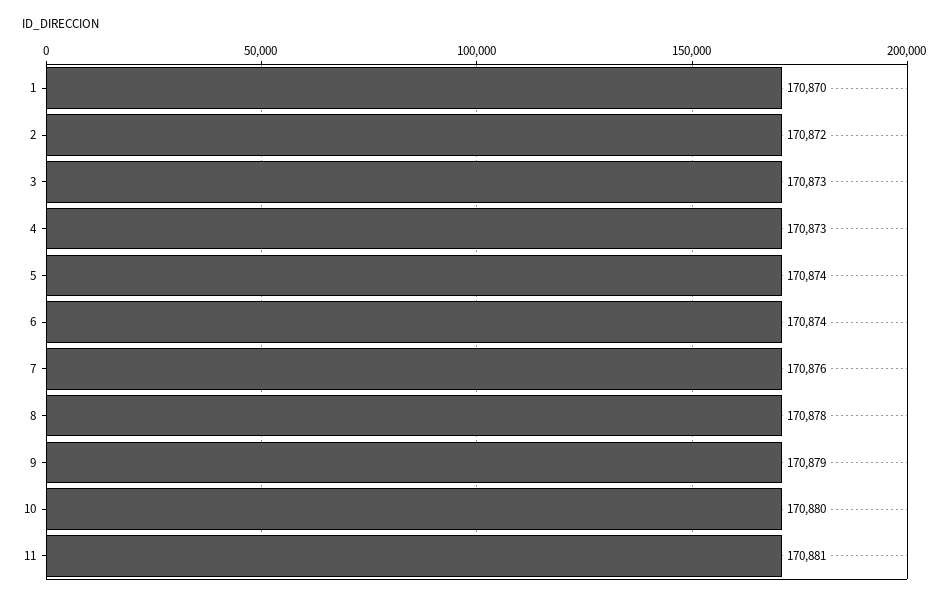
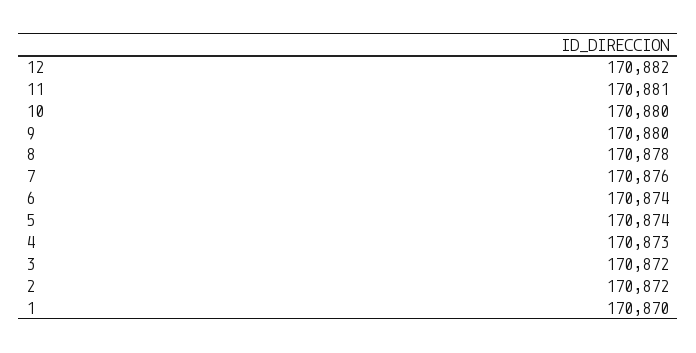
3: 170873 -> 170872
9: 170879 -> 170880
12: none -> 170882

